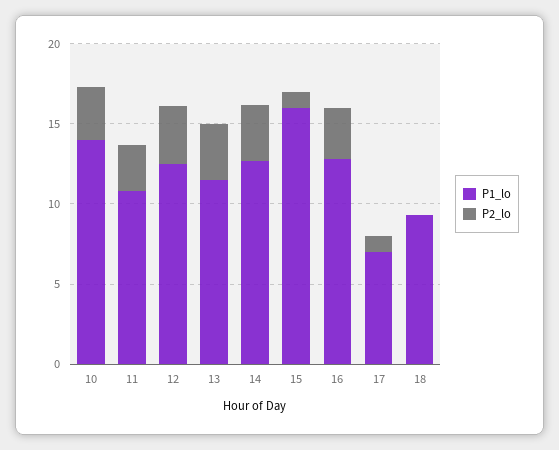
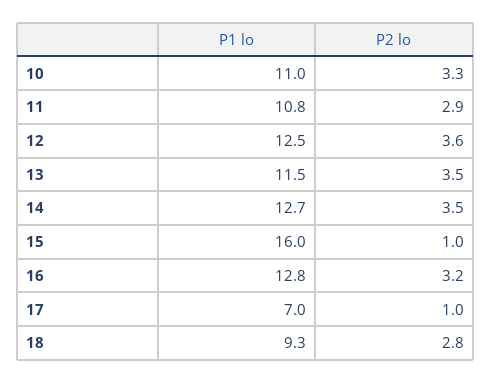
P1_lo, 10: 14 -> 11
P2_lo, 18: 0 -> 2.8

